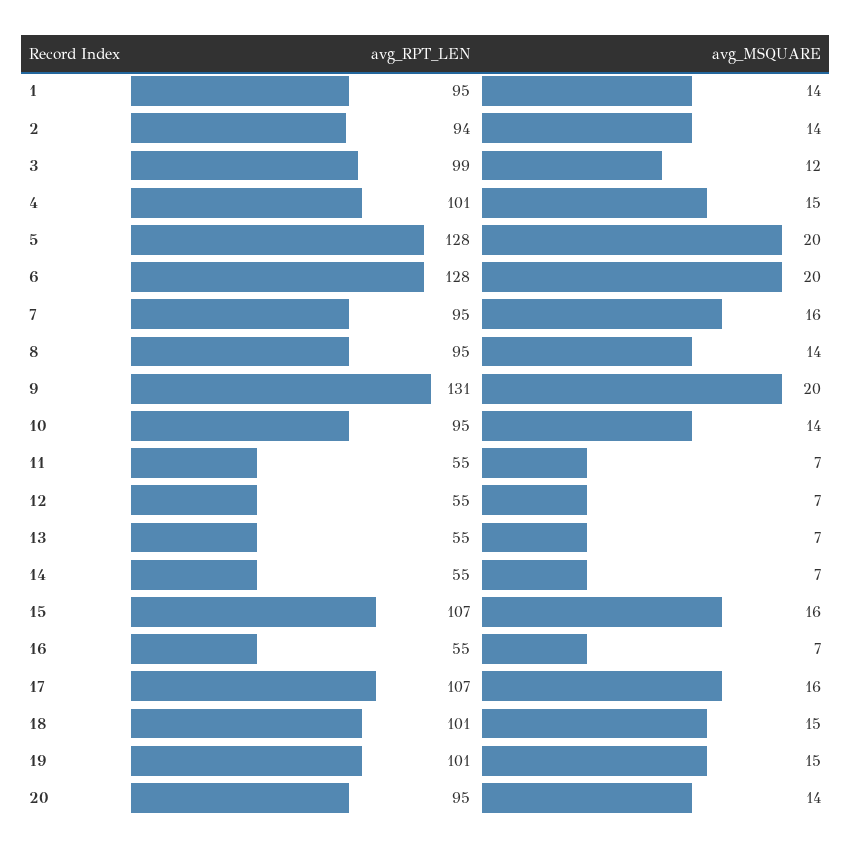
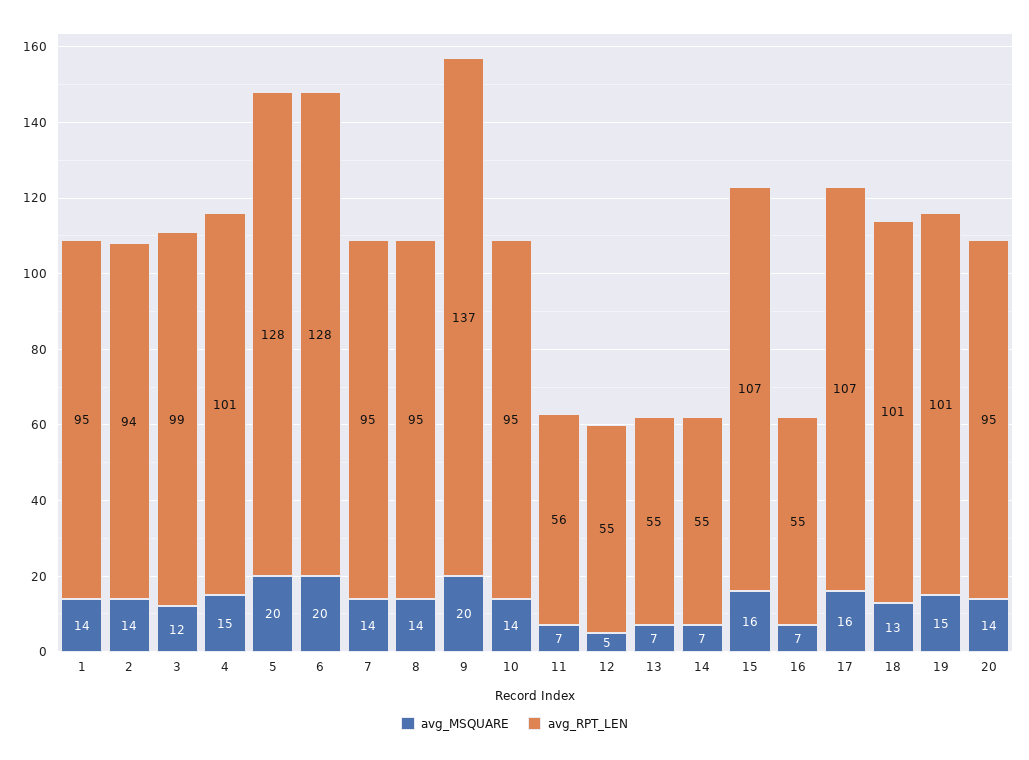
avg_MSQUARE, 7: 16 -> 14
avg_RPT_LEN, 9: 131 -> 137
avg_RPT_LEN, 11: 55 -> 56
avg_MSQUARE, 12: 7 -> 5
avg_MSQUARE, 18: 15 -> 13

